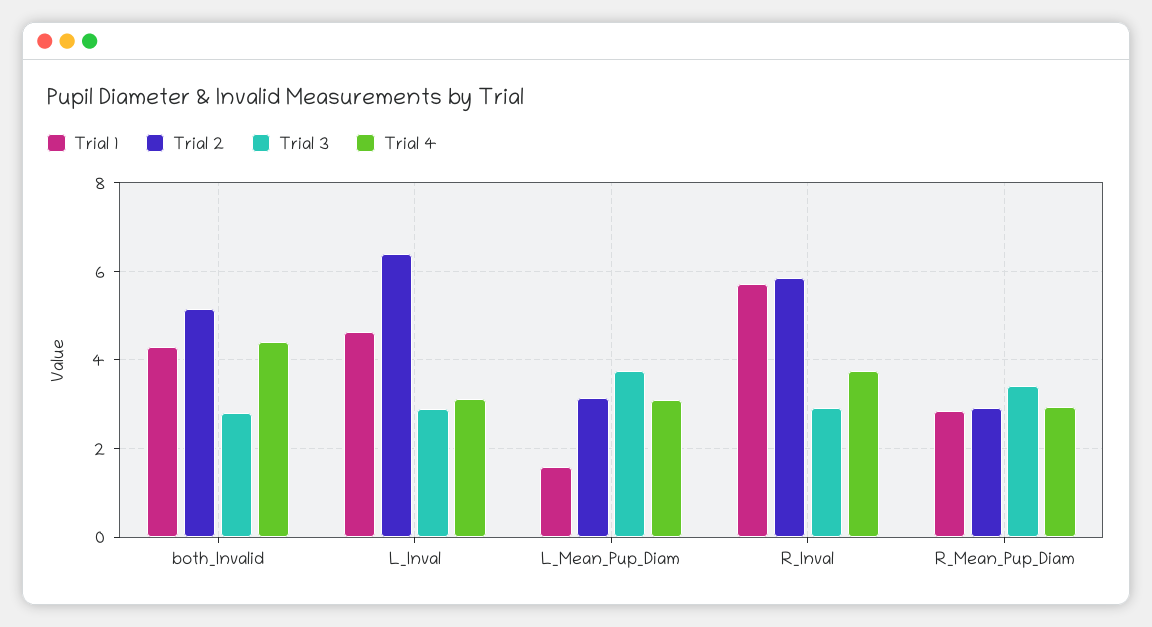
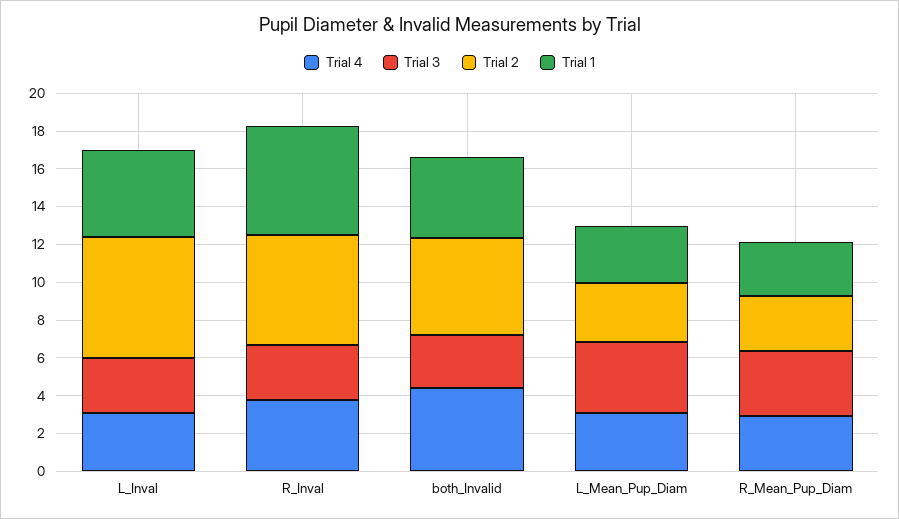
Trial 1, L_Mean_Pup_Diam: 1.6 -> 3

